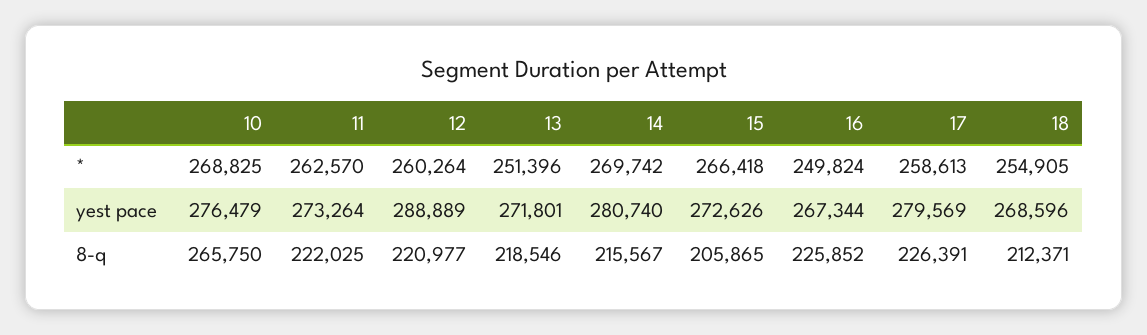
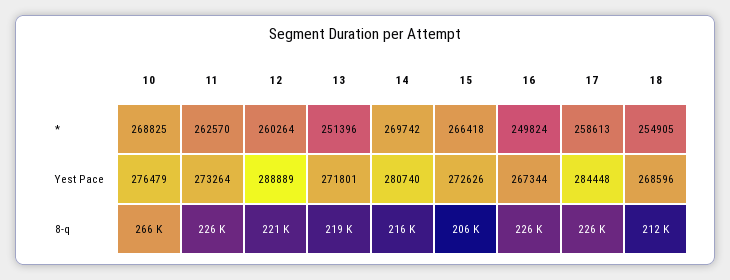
17, yest pace: 279569 -> 284448
11, 8-q: 222025 -> 226000

